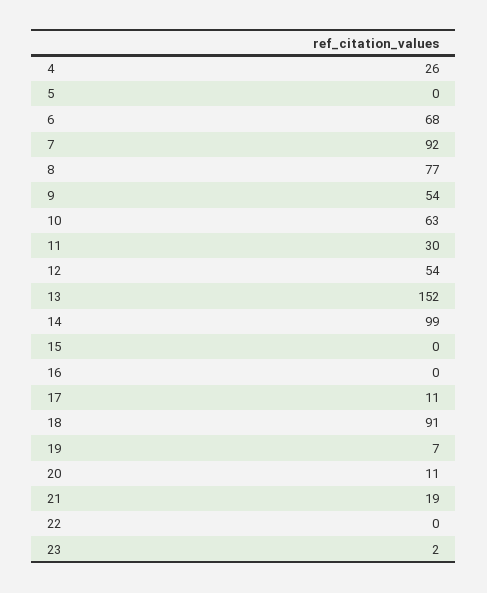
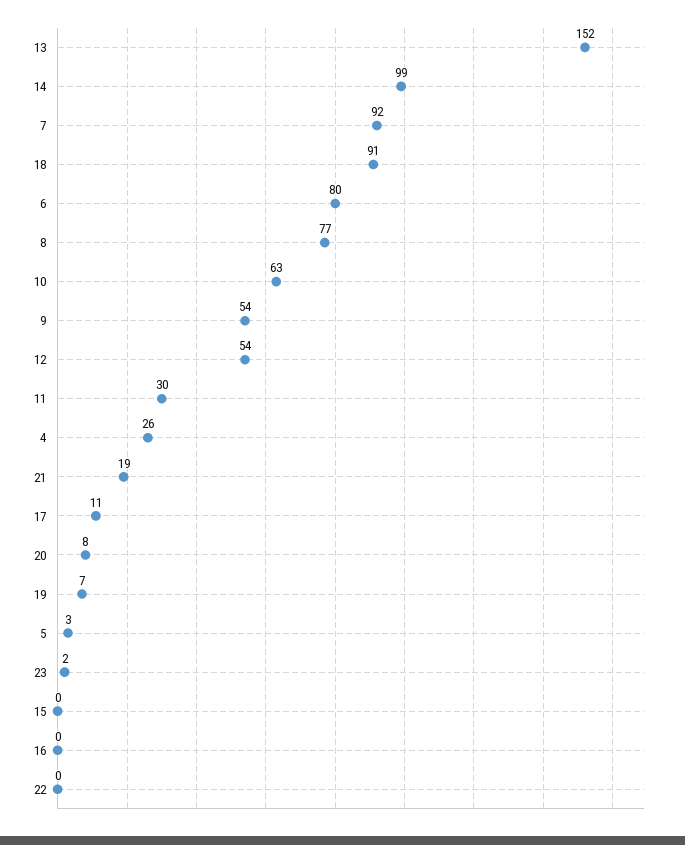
5: 0 -> 3
6: 68 -> 80
20: 11 -> 8

